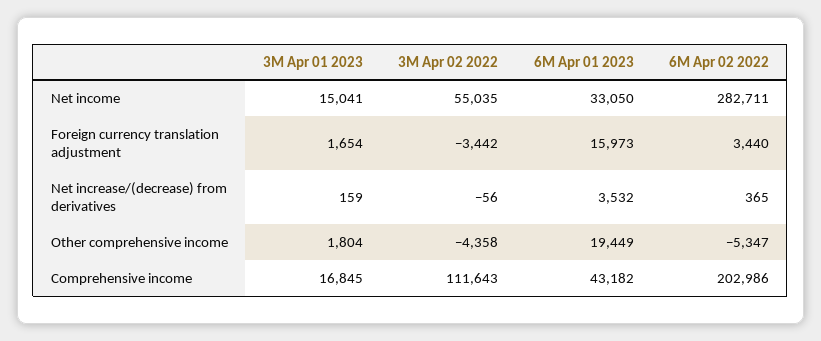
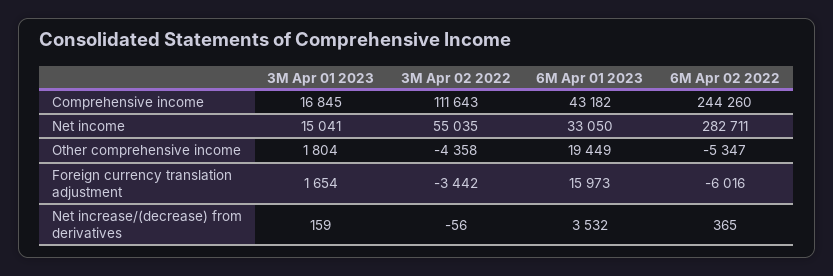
6M Apr 02 2022, Foreign currency translation adjustment: 3440 -> -6016
6M Apr 02 2022, Comprehensive income: 202986 -> 244260

